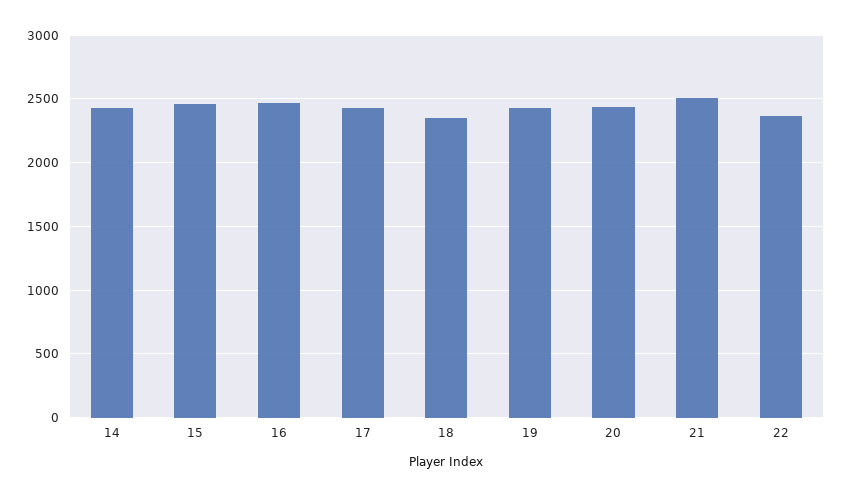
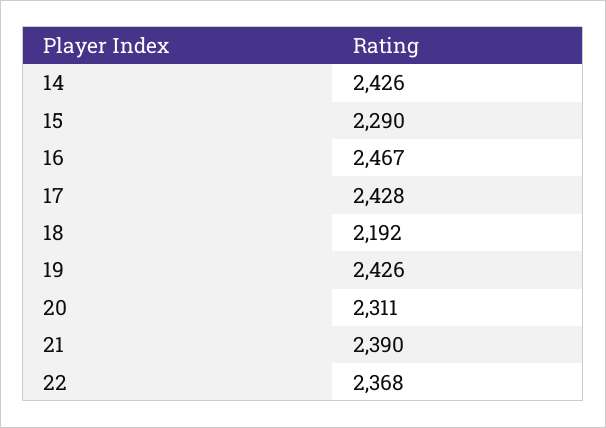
15: 2450 -> 2290
18: 2350 -> 2192
20: 2450 -> 2311
21: 2500 -> 2390

